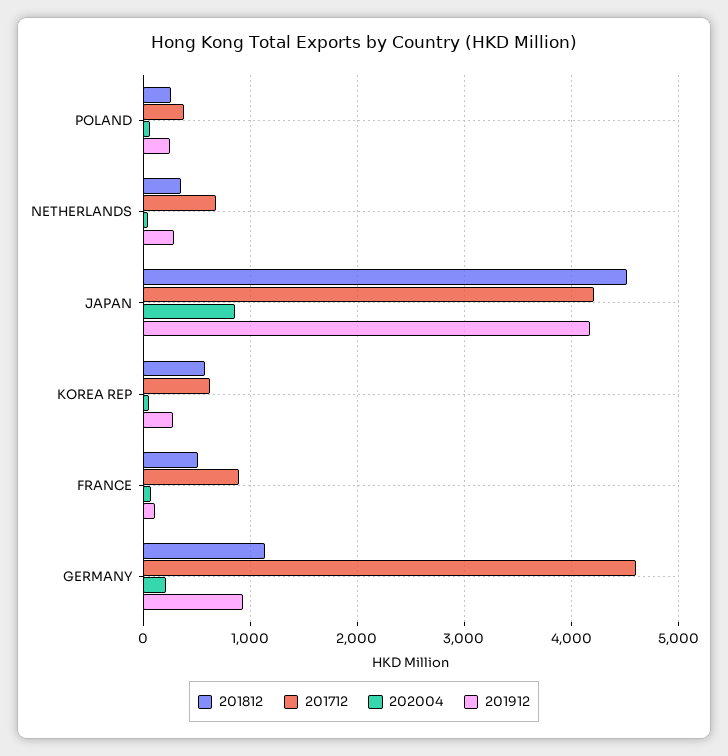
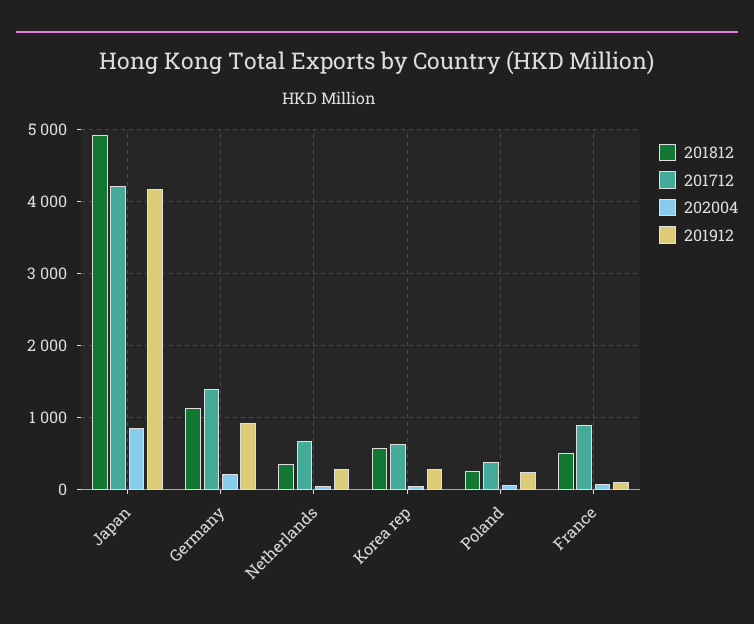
201812, JAPAN: 4500 -> 4900
201712, GERMANY: 4600 -> 1400

